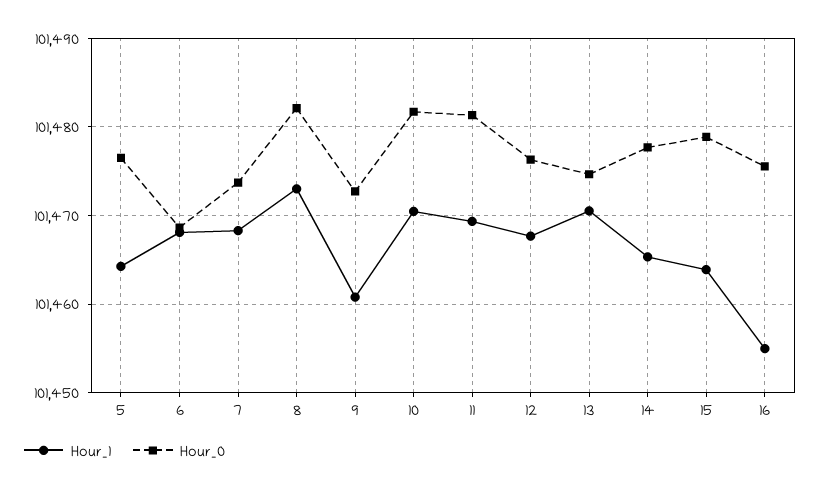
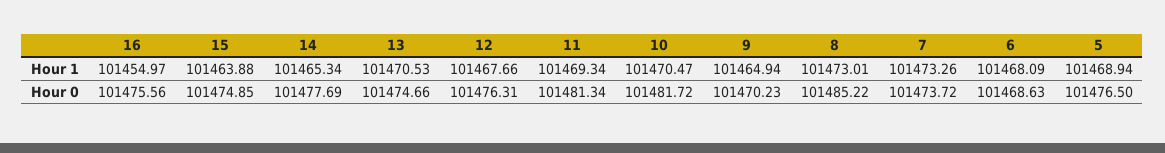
Hour_1, 5: 101464 -> 101468.94
Hour_1, 7: 101468 -> 101473.26
Hour_0, 8: 101482 -> 101485.22
Hour_1, 9: 101461 -> 101464.94
Hour_0, 9: 101473 -> 101470.23
Hour_0, 15: 101479 -> 101474.85

